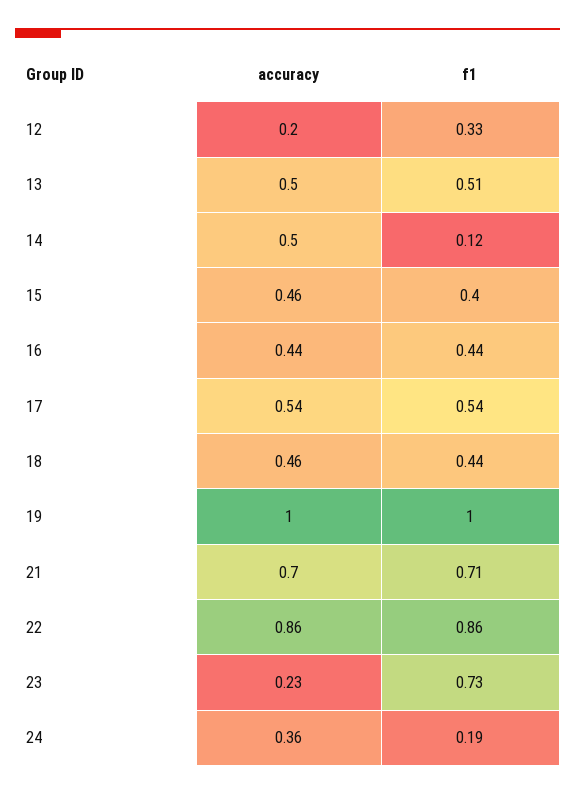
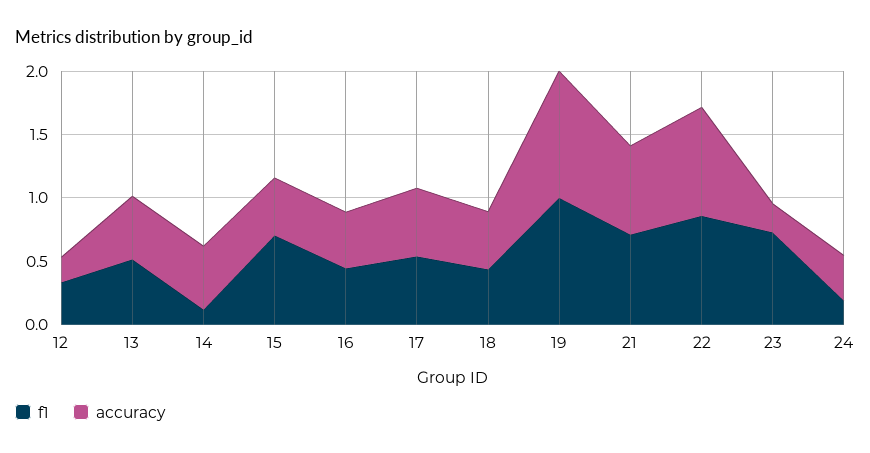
f1, 15: 0.4 -> 0.7

